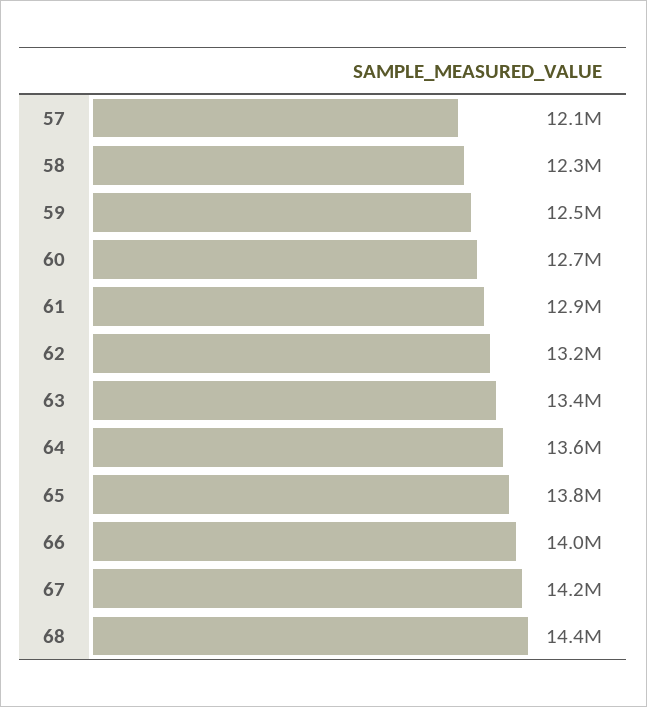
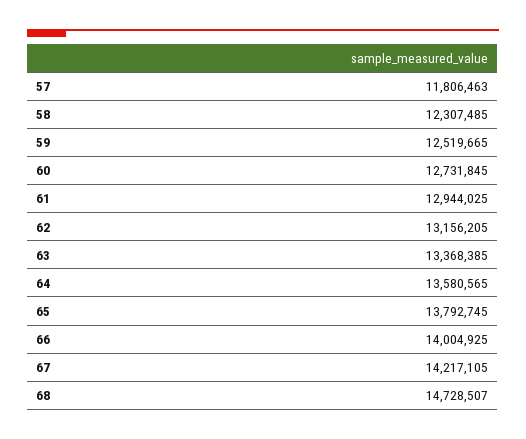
57: 12100000 -> 11806463
68: 14400000 -> 14728507

